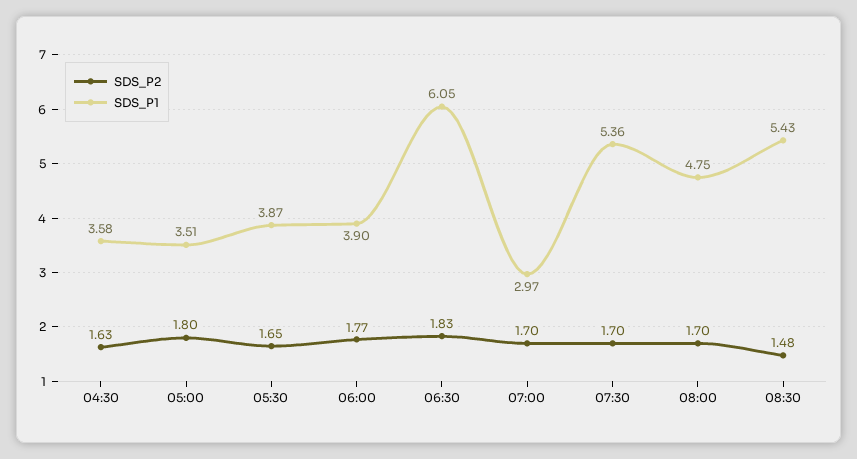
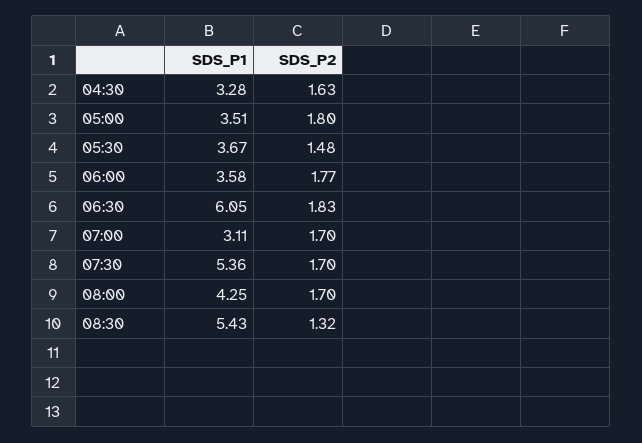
SDS_P1, 04:30: 3.58 -> 3.28
SDS_P2, 05:30: 1.65 -> 1.48
SDS_P1, 05:30: 3.87 -> 3.67
SDS_P1, 06:00: 3.9 -> 3.58
SDS_P1, 07:00: 2.97 -> 3.11
SDS_P1, 08:00: 4.75 -> 4.25
SDS_P2, 08:30: 1.48 -> 1.32

